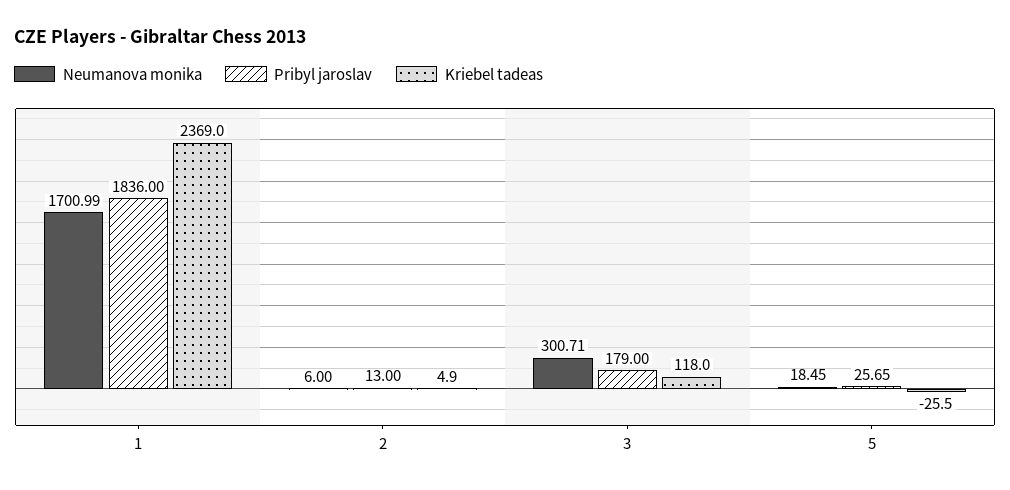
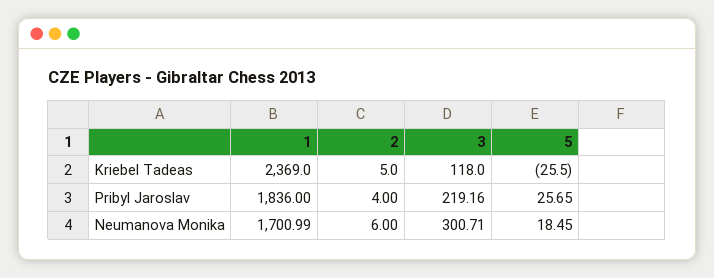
Pribyl jaroslav, 2: 13 -> 4
Kriebel tadeas, 2: 4.9 -> 5
Pribyl jaroslav, 3: 179 -> 219.16

